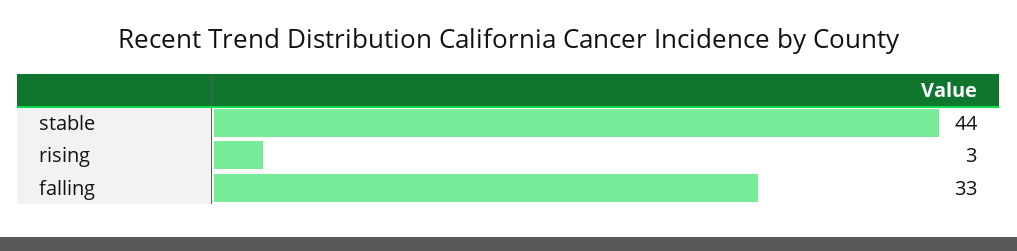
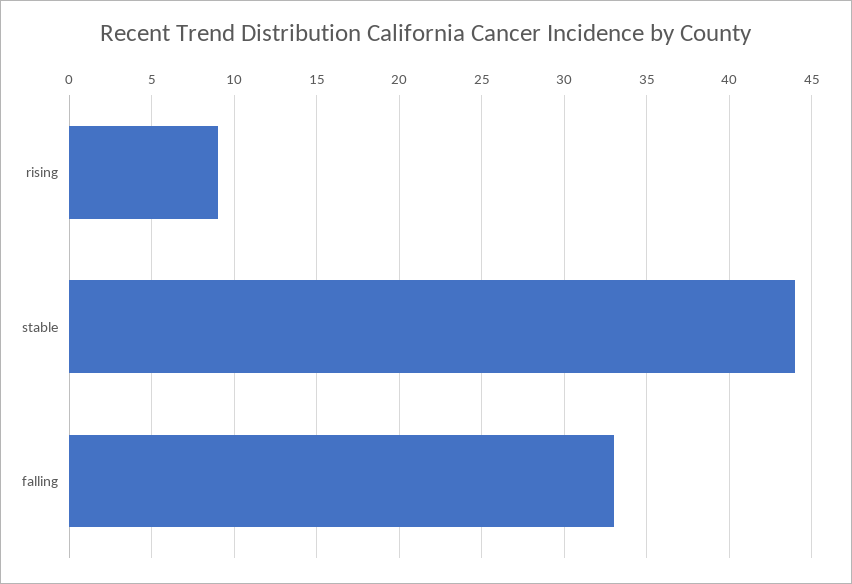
rising: 3 -> 9

